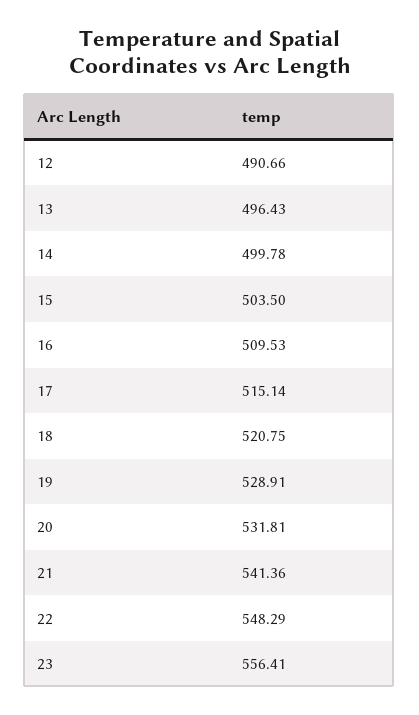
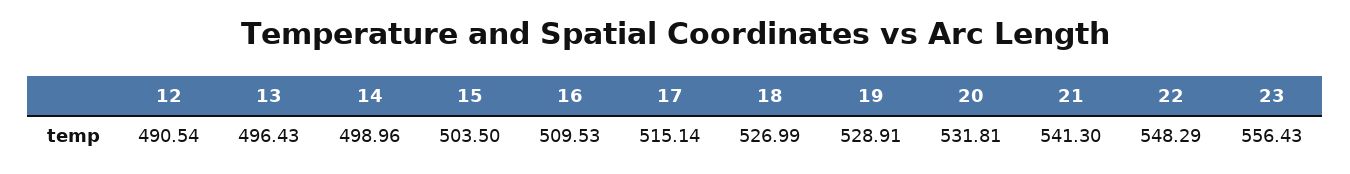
12: 490.66 -> 490.54
14: 499.78 -> 498.96
18: 520.75 -> 526.99
21: 541.36 -> 541.3
23: 556.41 -> 556.43

